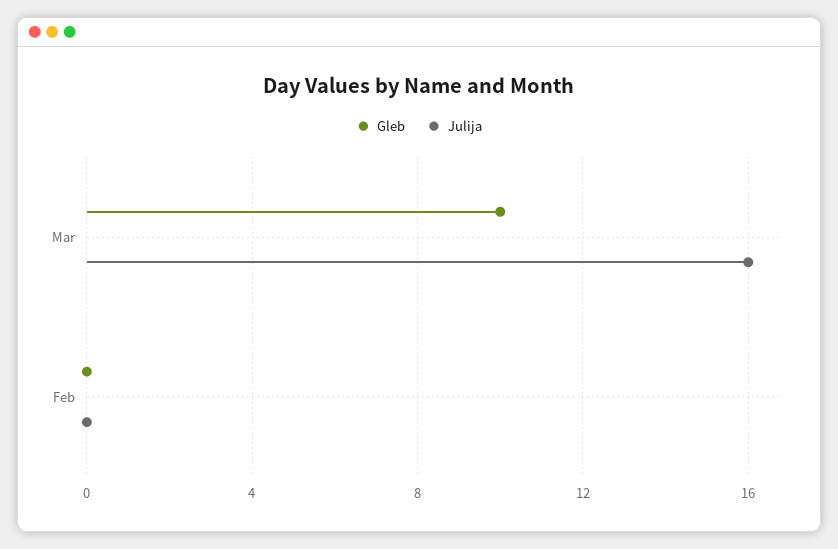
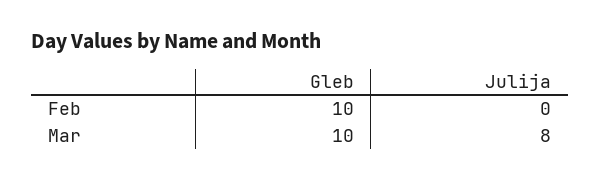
Julija, Mar: 16 -> 8
Gleb, Feb: 0 -> 10

